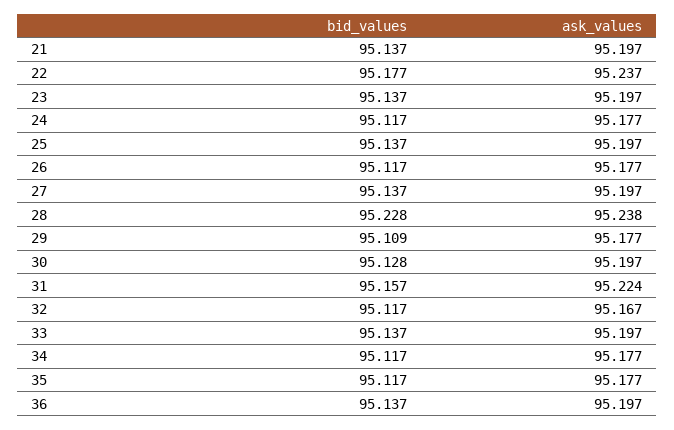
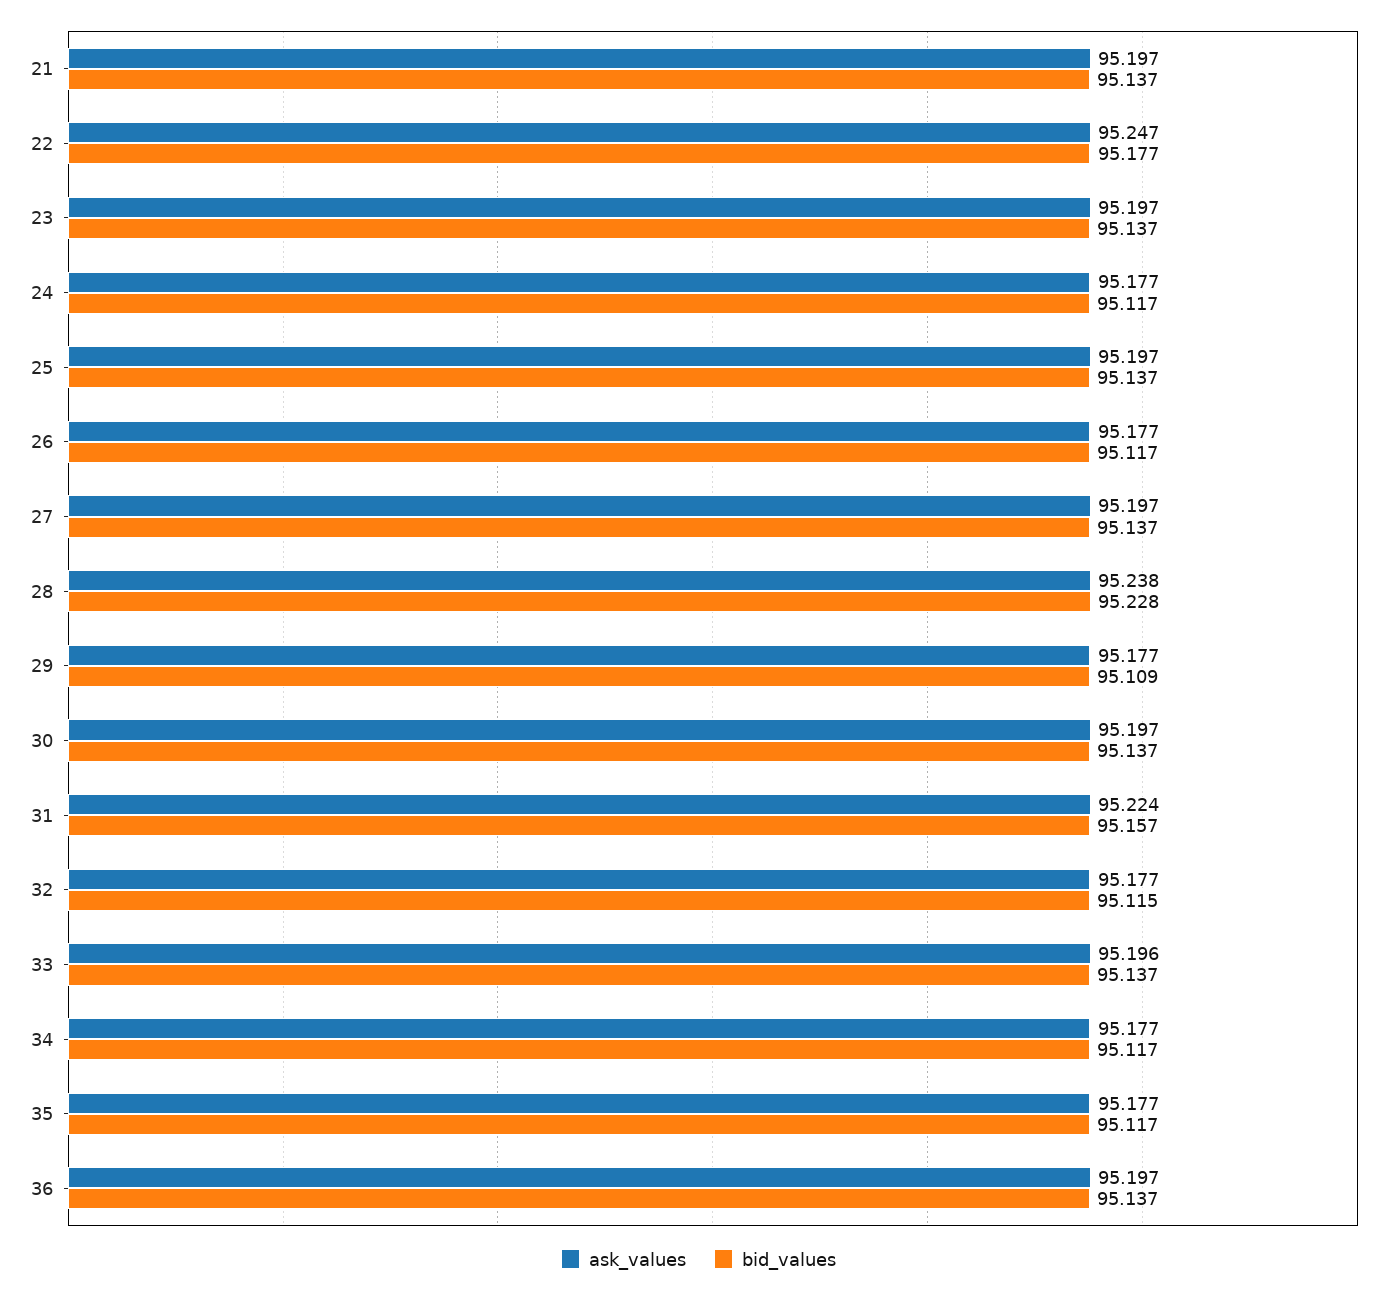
ask_values, 22: 95.237 -> 95.247
bid_values, 30: 95.128 -> 95.137
bid_values, 32: 95.117 -> 95.115
ask_values, 32: 95.167 -> 95.177
ask_values, 33: 95.197 -> 95.196

